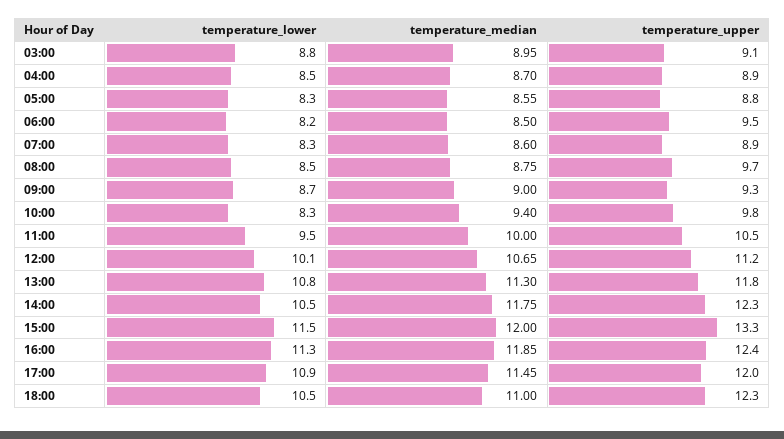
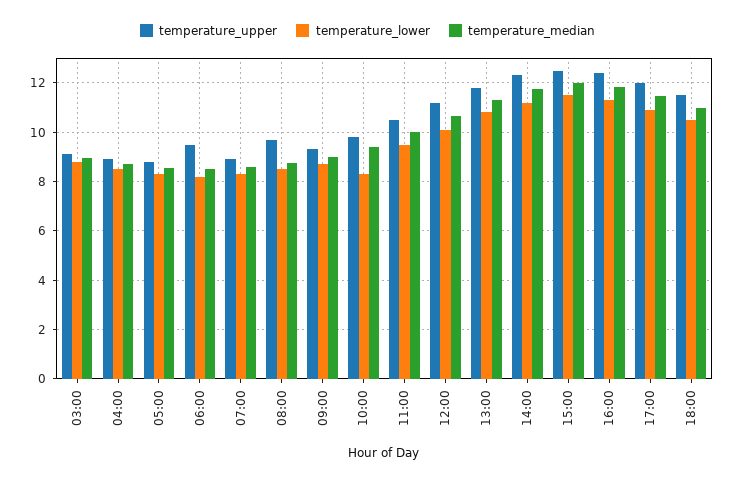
temperature_lower, 14:00: 10.5 -> 11.25
temperature_upper, 15:00: 13.3 -> 12.5
temperature_upper, 18:00: 12.3 -> 11.5

